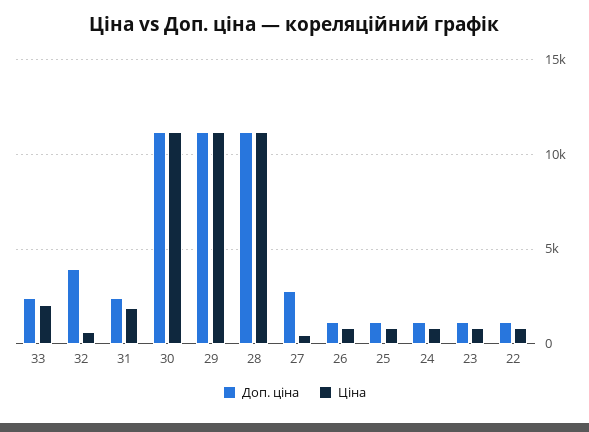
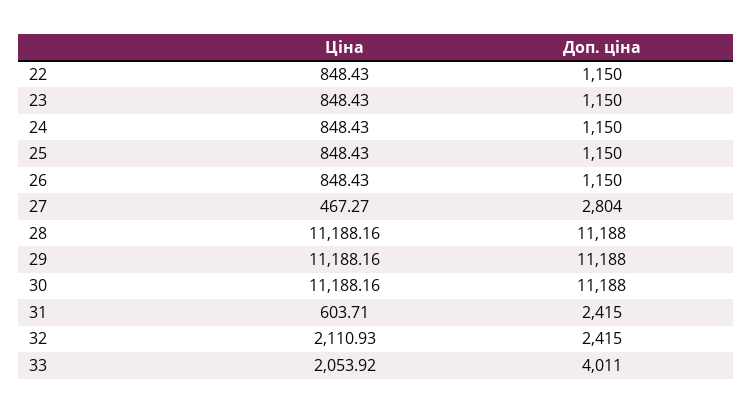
Доп. ціна, 33: 2500 -> 4011
Доп. ціна, 32: 4000 -> 2415
Ціна, 32: 500 -> 2110.93
Ціна, 31: 2000 -> 603.71

